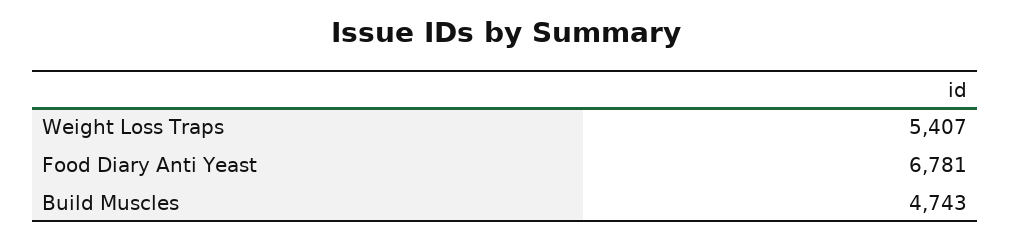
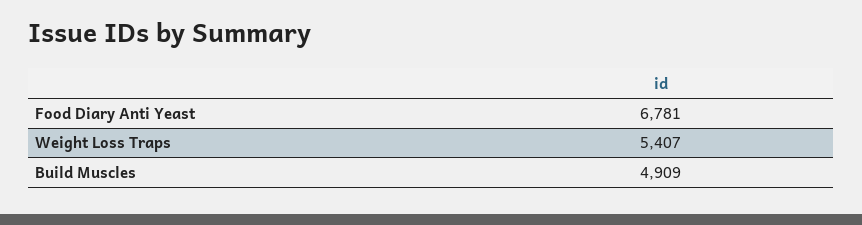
Build Muscles: 4743 -> 4909

